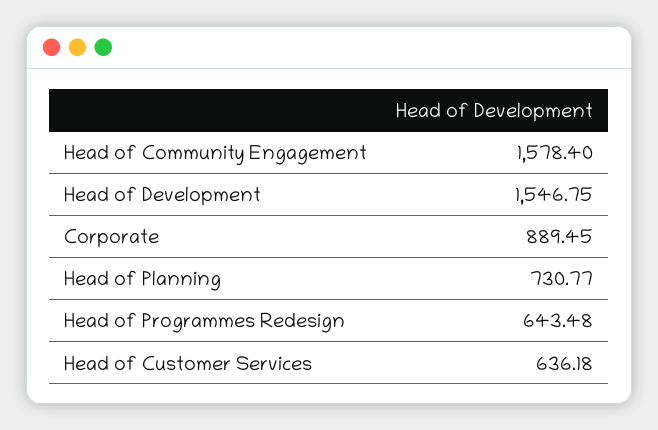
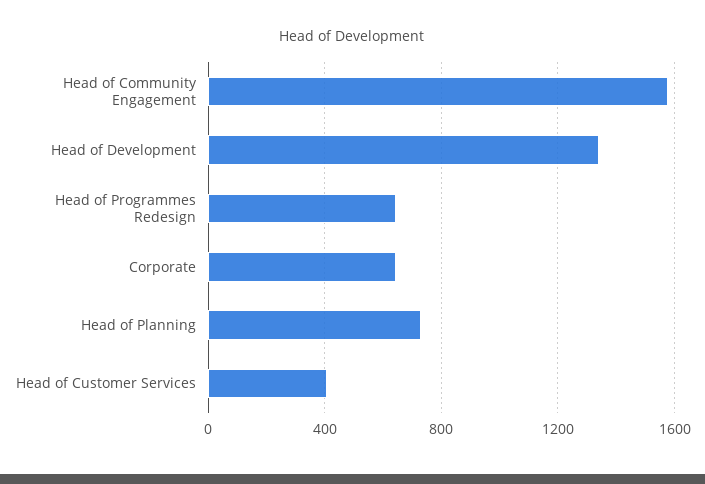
Head of Development: 1546.75 -> 1350
Corporate: 889.45 -> 650
Head of Customer Services: 636.18 -> 400

